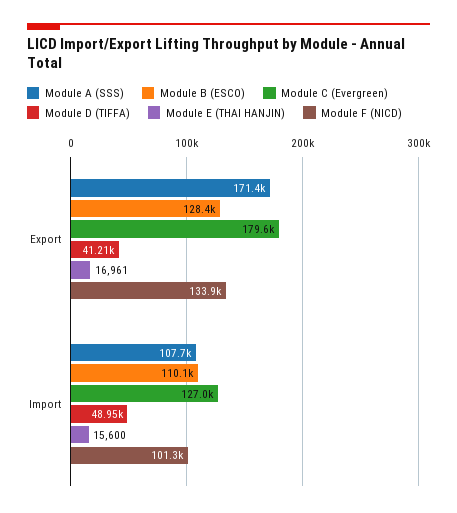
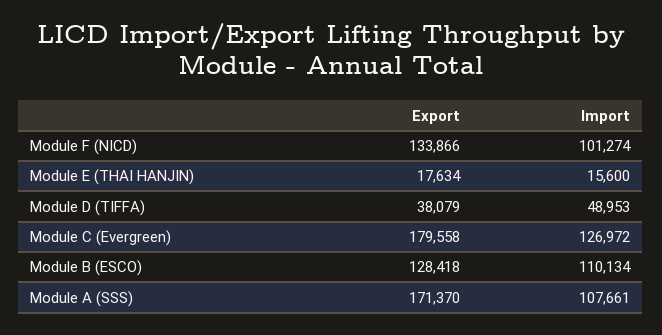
Module D (TIFFA), Export: 41210 -> 38079
Module E (THAI HANJIN), Export: 16961 -> 17634

